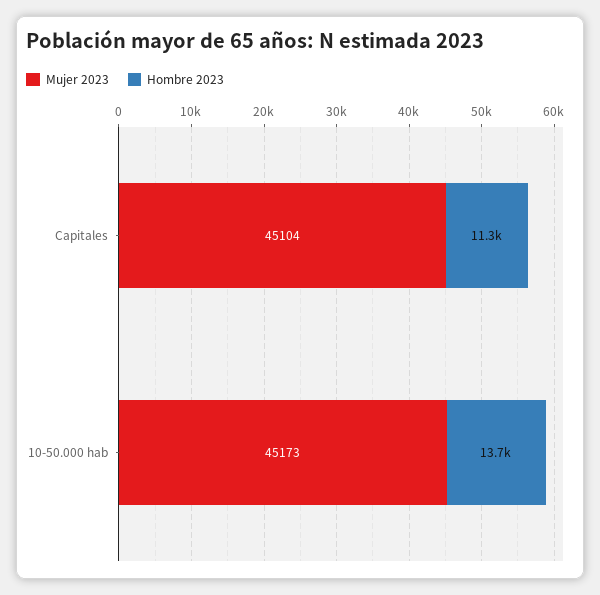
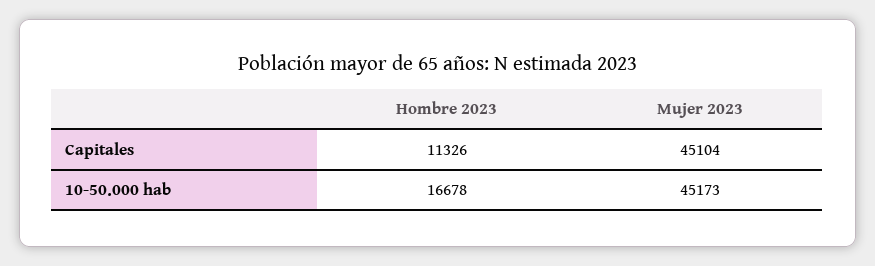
Hombre 2023, 10-50.000 hab: 13700 -> 16678

